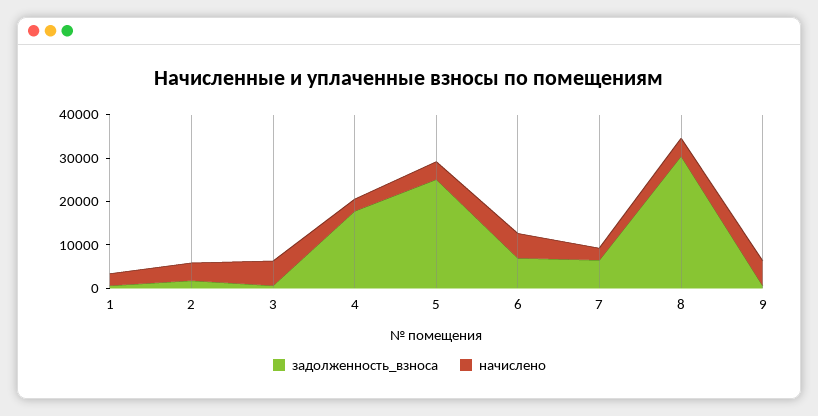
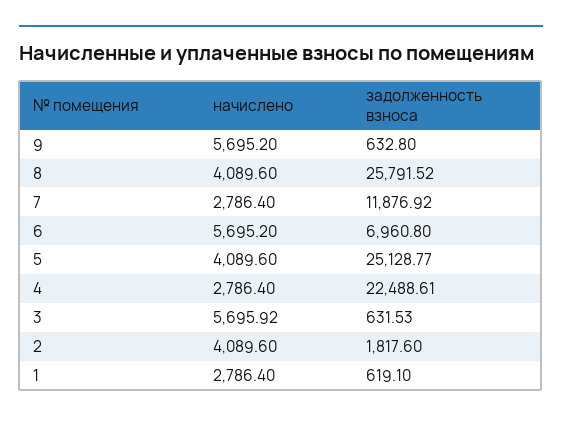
задолженность_взноса, 4: 18000 -> 22488.61
задолженность_взноса, 7: 6000 -> 11876.92
задолженность_взноса, 8: 30000 -> 25791.52

